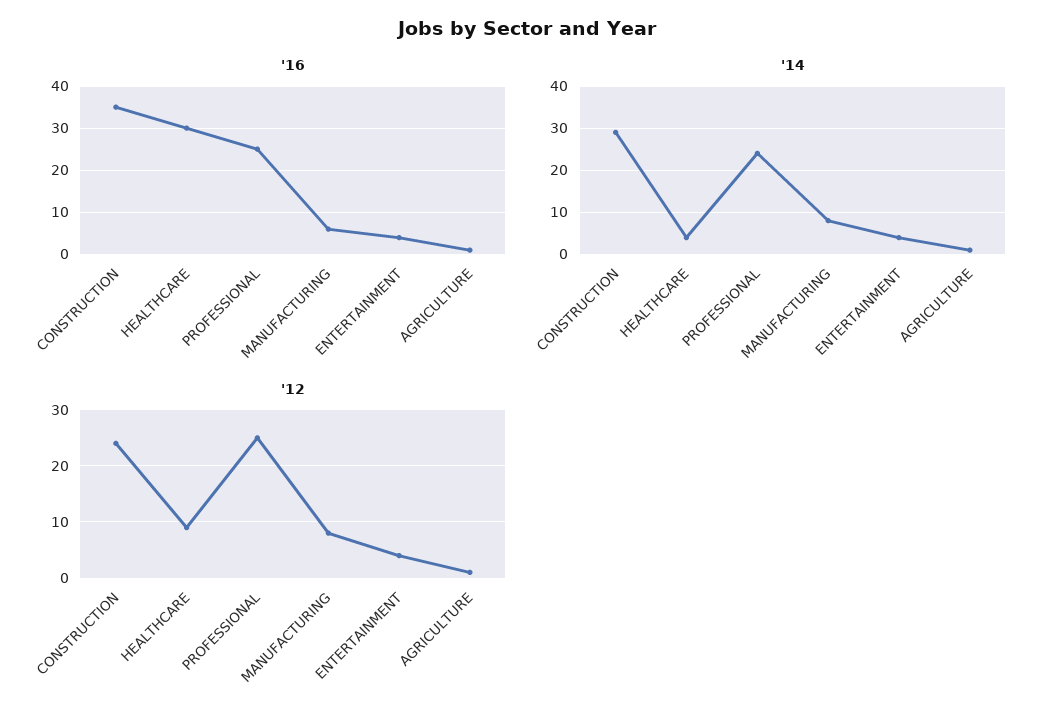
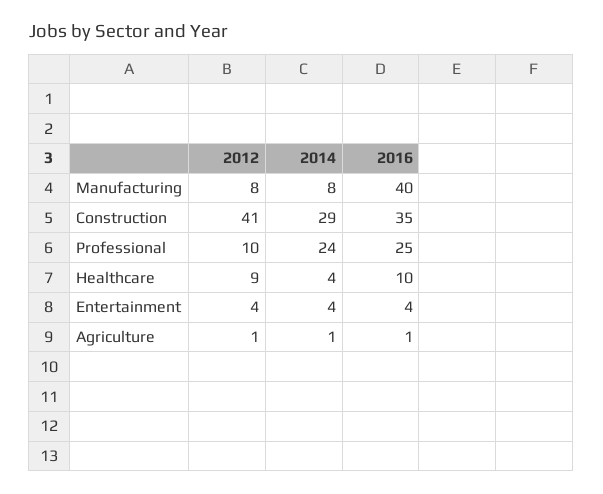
'16, HEALTHCARE: 30 -> 10
'16, MANUFACTURING: 5 -> 40
'12, CONSTRUCTION: 25 -> 41
'12, PROFESSIONAL: 25 -> 10

